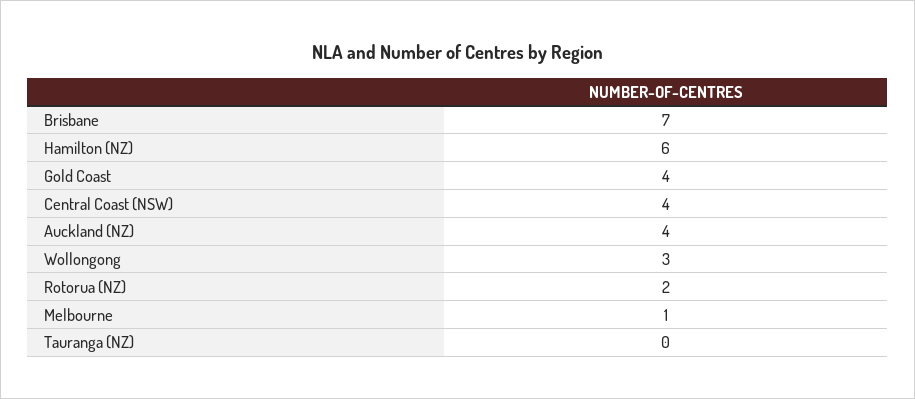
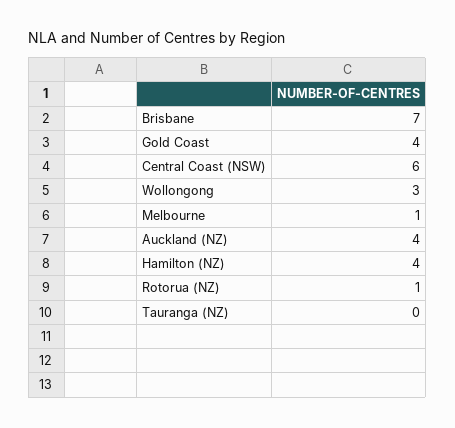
Hamilton (NZ): 6 -> 4
Central Coast (NSW): 4 -> 6
Rotorua (NZ): 2 -> 1

